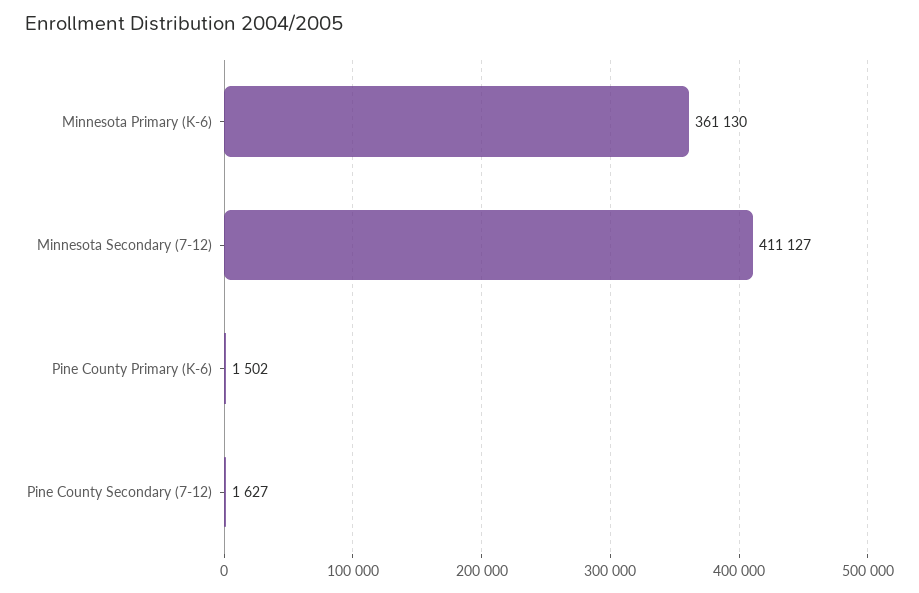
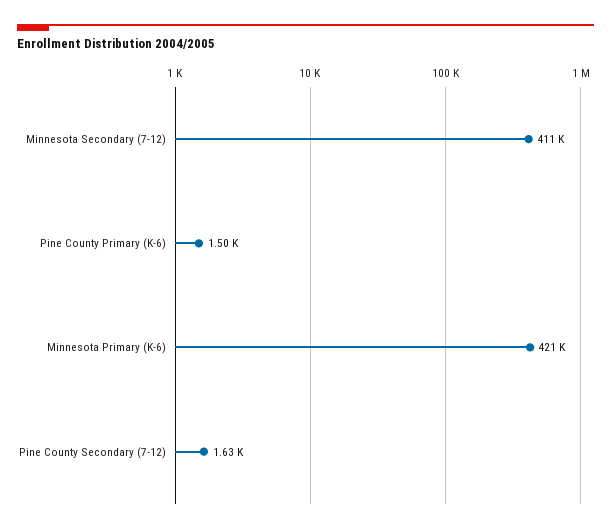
Minnesota Primary (K-6): 361130 -> 421000

